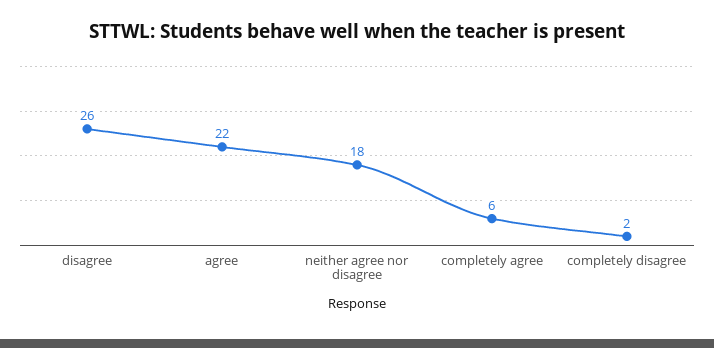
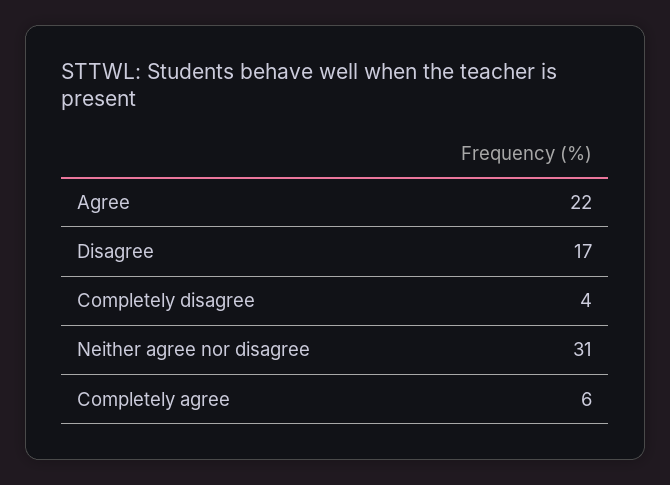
disagree: 26 -> 17
neither agree nor disagree: 18 -> 31
completely disagree: 2 -> 4

